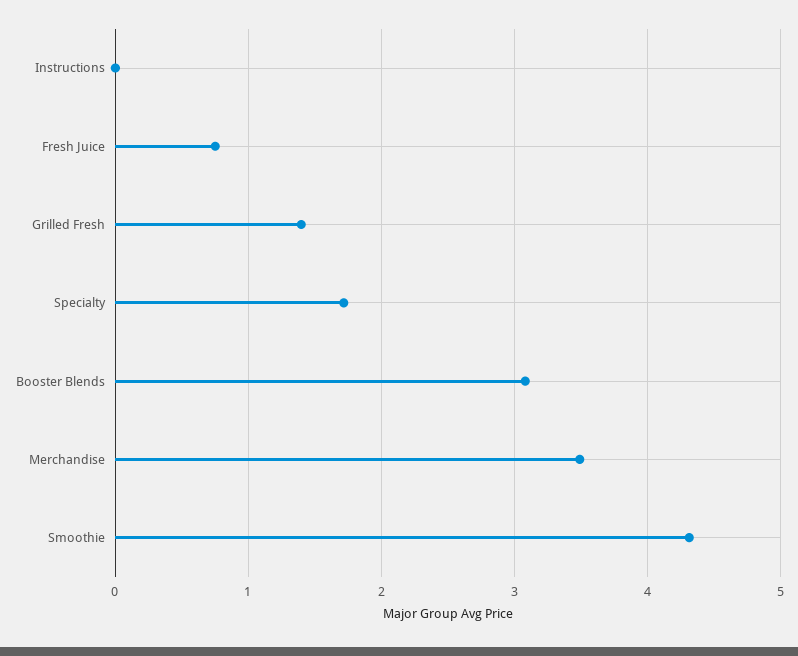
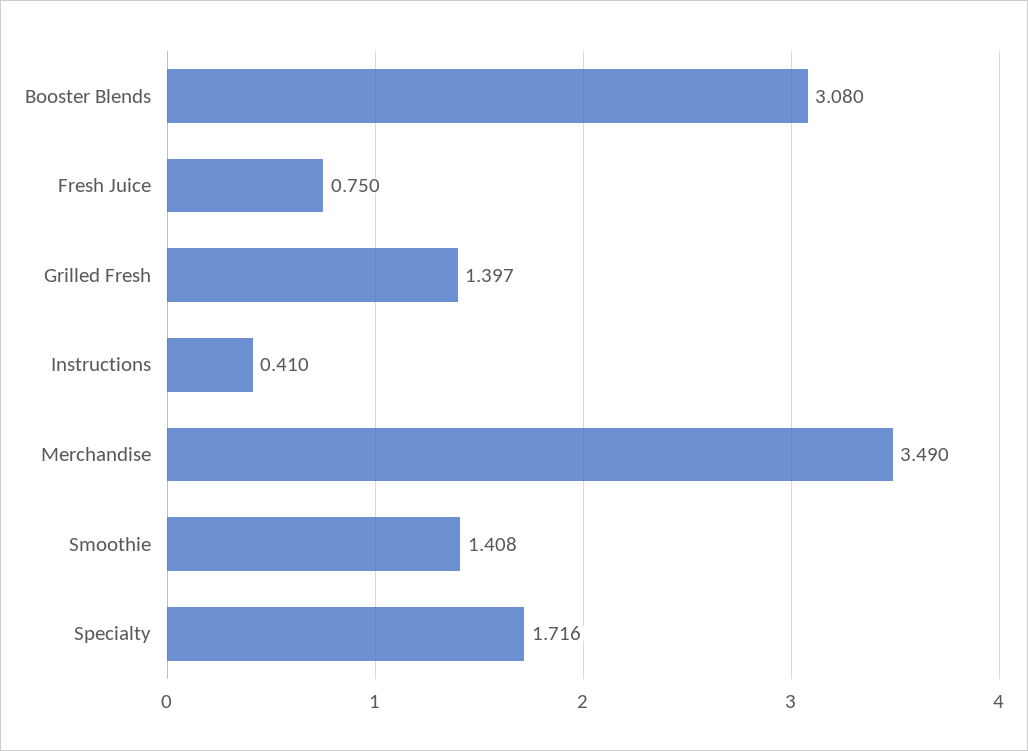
Instructions: 0 -> 0.41
Smoothie: 4.3 -> 1.408

